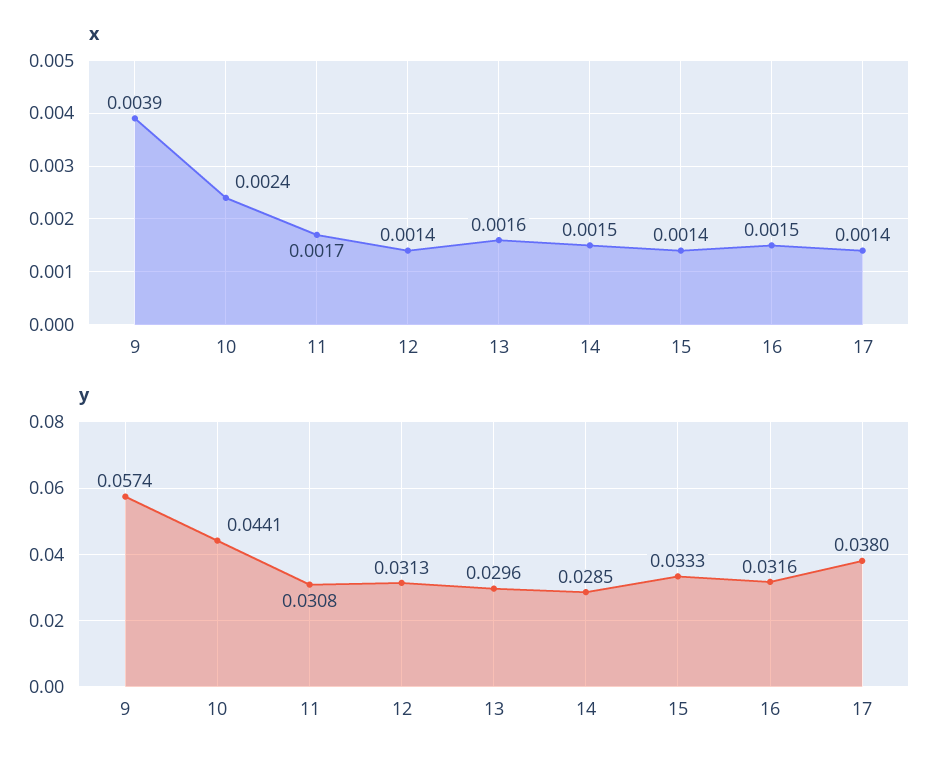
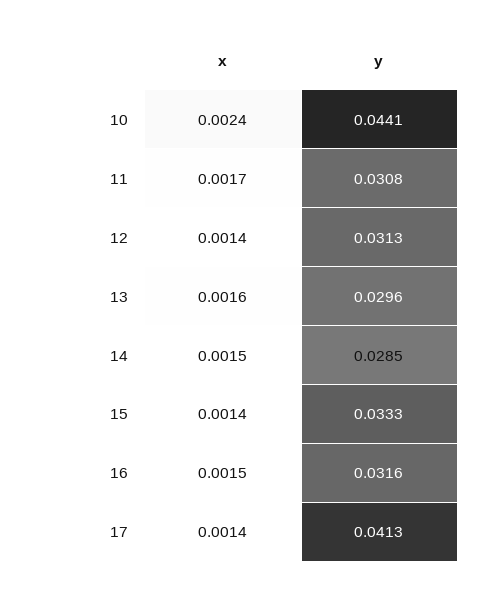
x, 9: 0.0039 -> none
y, 9: 0.0574 -> none
y, 17: 0.038 -> 0.0413

